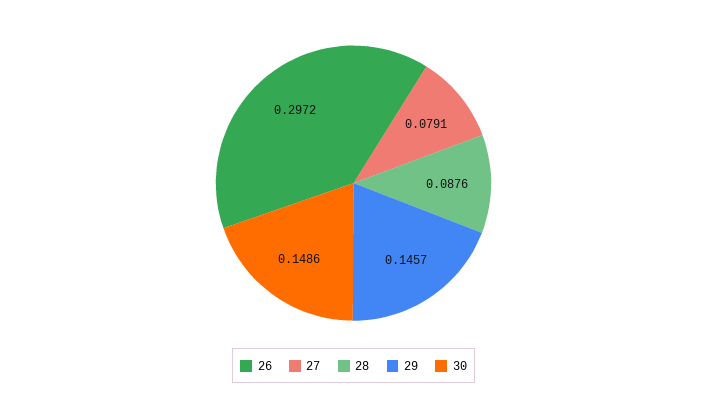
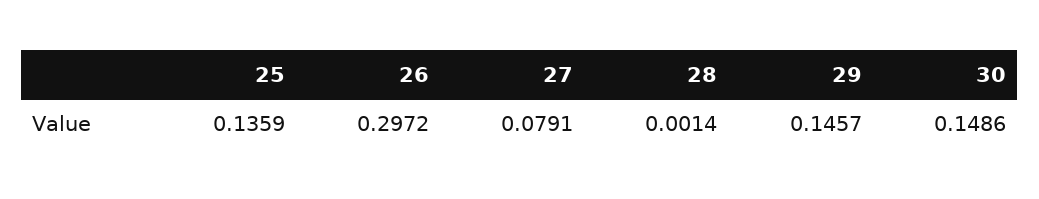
28: 0.0876 -> 0.0014
25: none -> 0.1359

